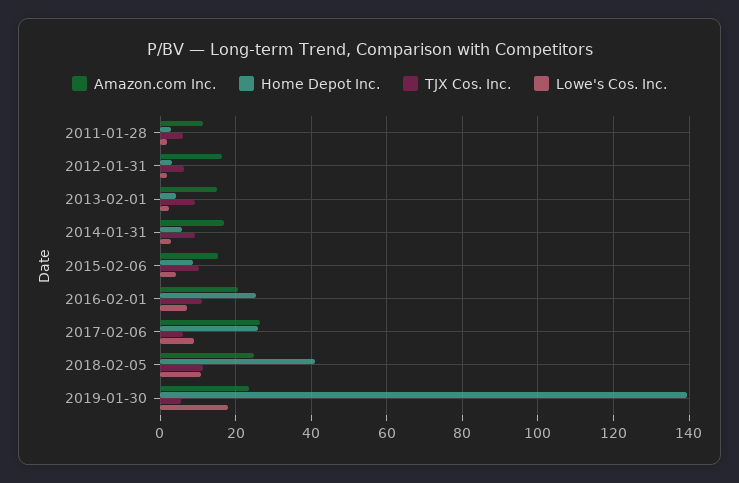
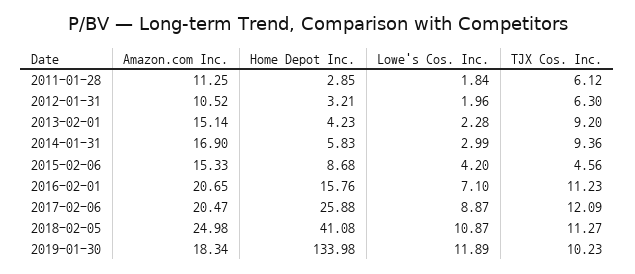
Amazon.com Inc., 2012-01-31: 16 -> 10.52
TJX Cos. Inc., 2015-02-06: 10 -> 4.56
Home Depot Inc., 2016-02-01: 26 -> 15.76
Amazon.com Inc., 2017-02-06: 26 -> 20.47
TJX Cos. Inc., 2017-02-06: 6 -> 12.09
Amazon.com Inc., 2019-01-30: 24 -> 18.34
Home Depot Inc., 2019-01-30: 140 -> 133.98
TJX Cos. Inc., 2019-01-30: 6 -> 10.23
Lowe's Cos. Inc., 2019-01-30: 18 -> 11.89

